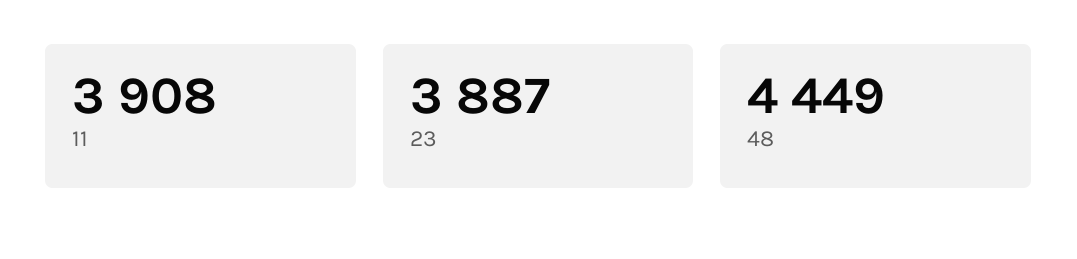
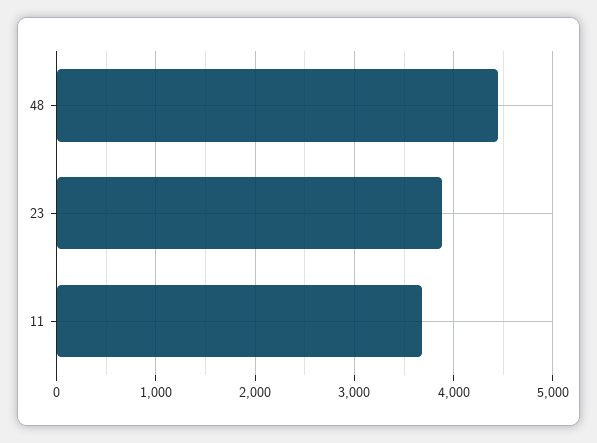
11: 3908 -> 3700

